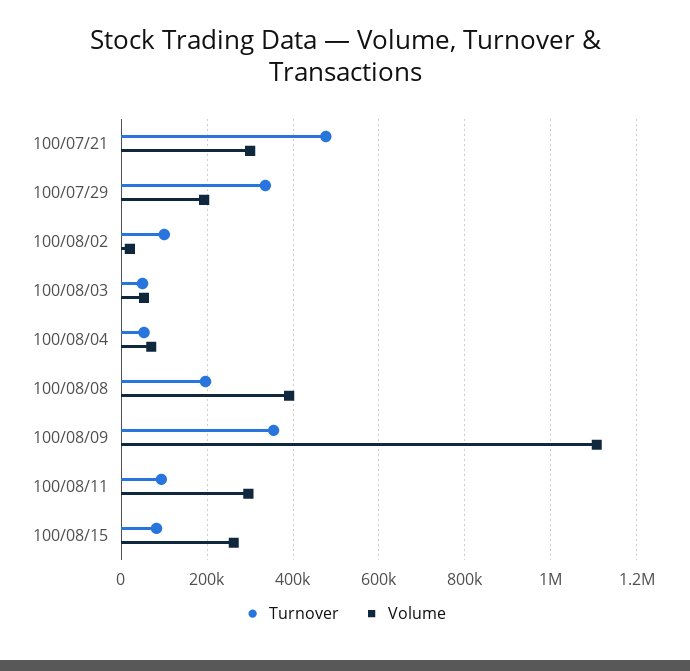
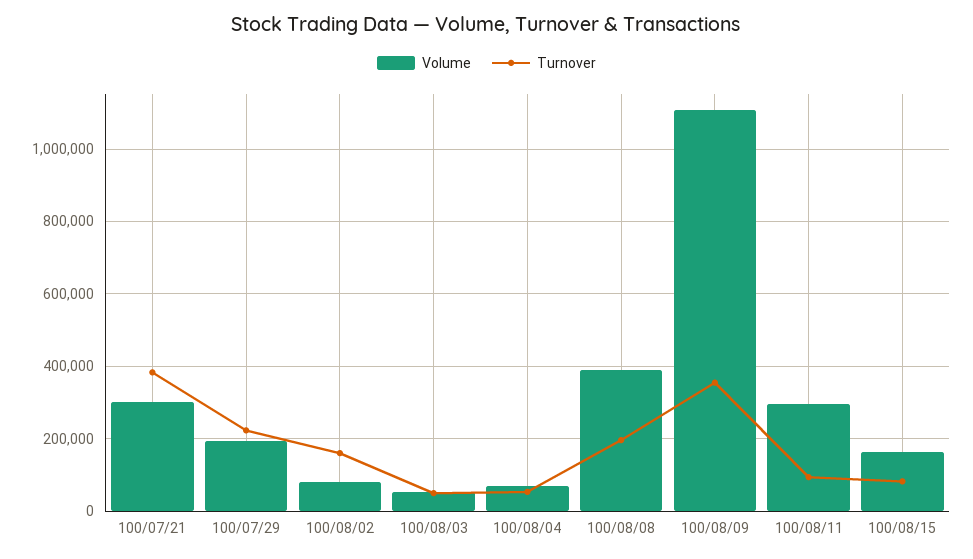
Turnover, 100/07/21: 480000 -> 380000
Turnover, 100/07/29: 340000 -> 220000
Turnover, 100/08/02: 100000 -> 160000
Volume, 100/08/02: 20000 -> 80000
Volume, 100/08/15: 260000 -> 160000

